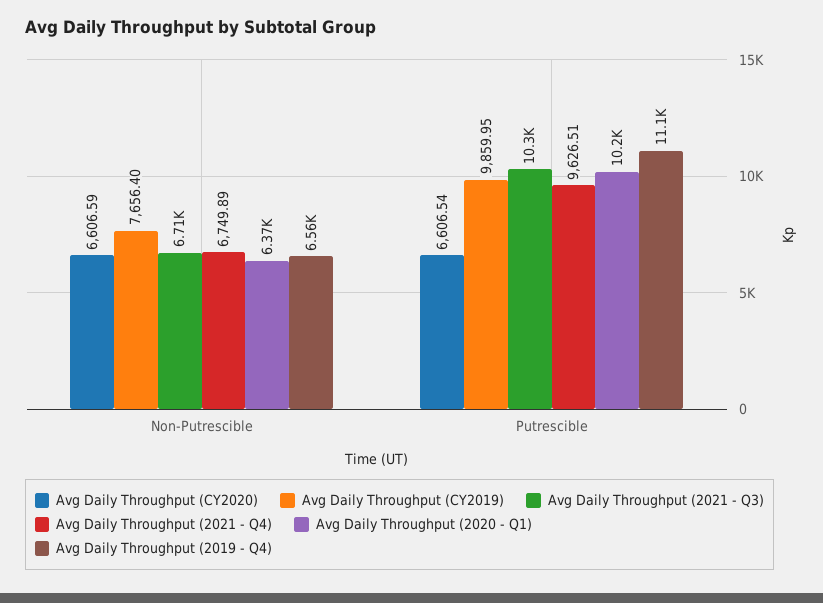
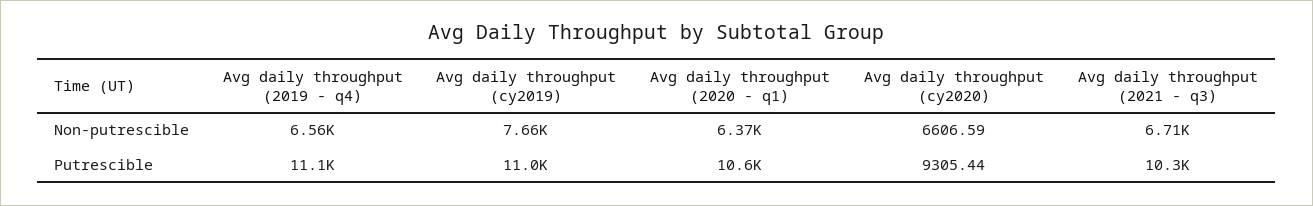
Avg Daily Throughput (2021 - Q4), Non-Putrescible: 6749.89 -> none
Avg Daily Throughput (CY2020), Putrescible: 6606.54 -> 9305.44
Avg Daily Throughput (CY2019), Putrescible: 9859.95 -> 11000
Avg Daily Throughput (2021 - Q4), Putrescible: 9626.51 -> none
Avg Daily Throughput (2020 - Q1), Putrescible: 10200 -> 10600

